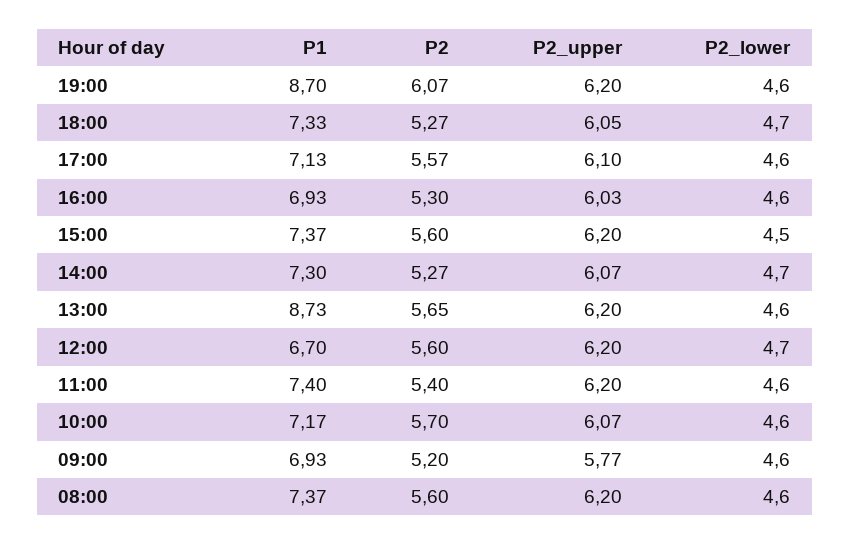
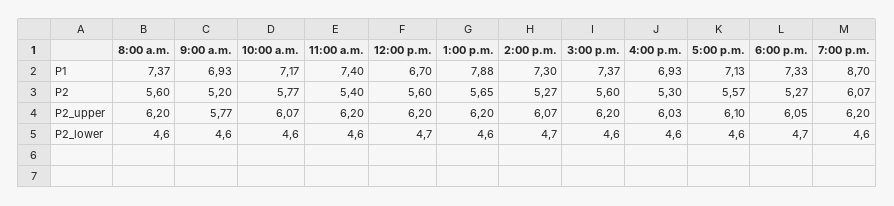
P2_lower, 15:00: 4.5 -> 4.6
P1, 13:00: 8.73 -> 7.88
P2, 10:00: 5.7 -> 5.77

